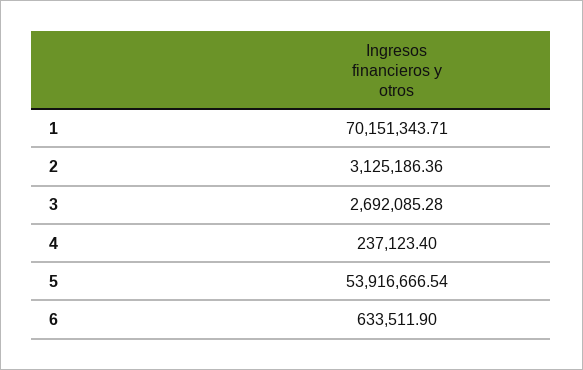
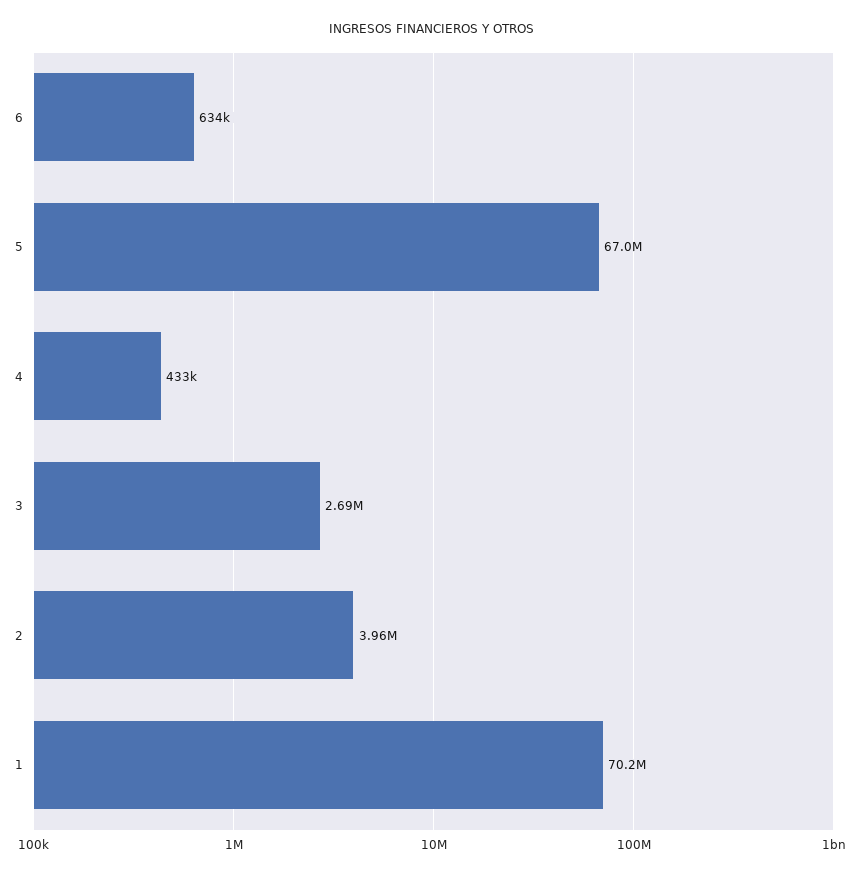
2: 3125186.36 -> 3960000
4: 237123.4 -> 433000
5: 53916666.54 -> 67000000

